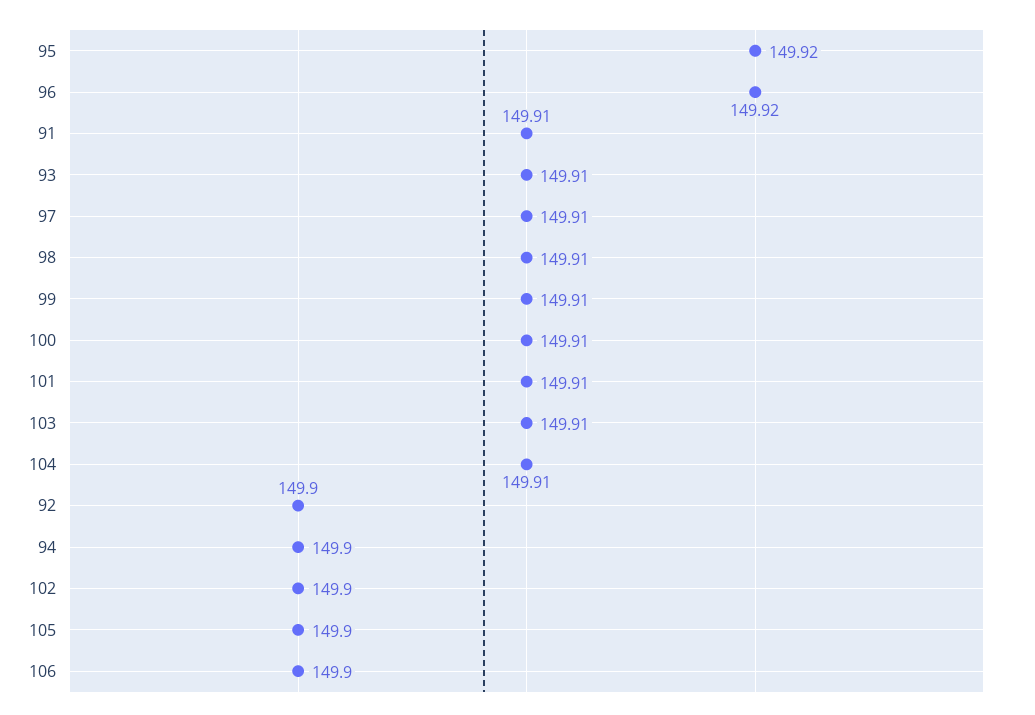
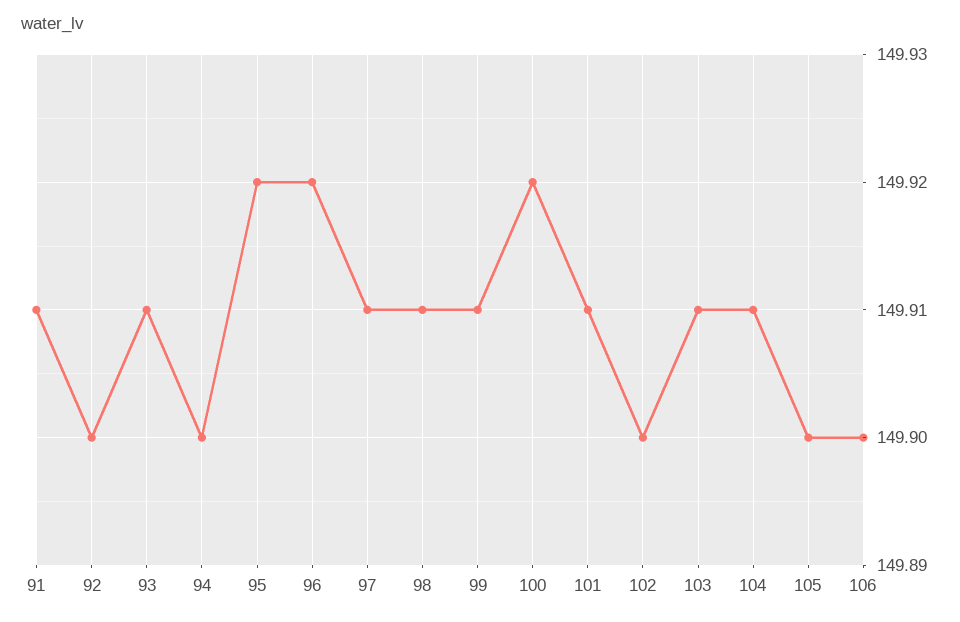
100: 149.91 -> 149.92

